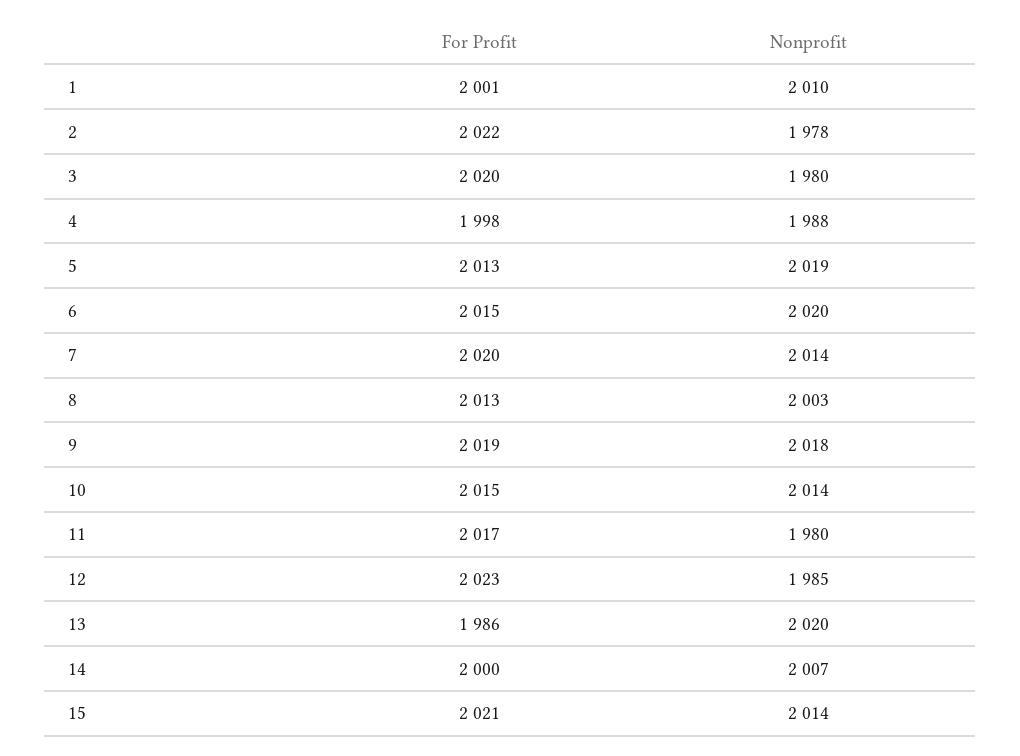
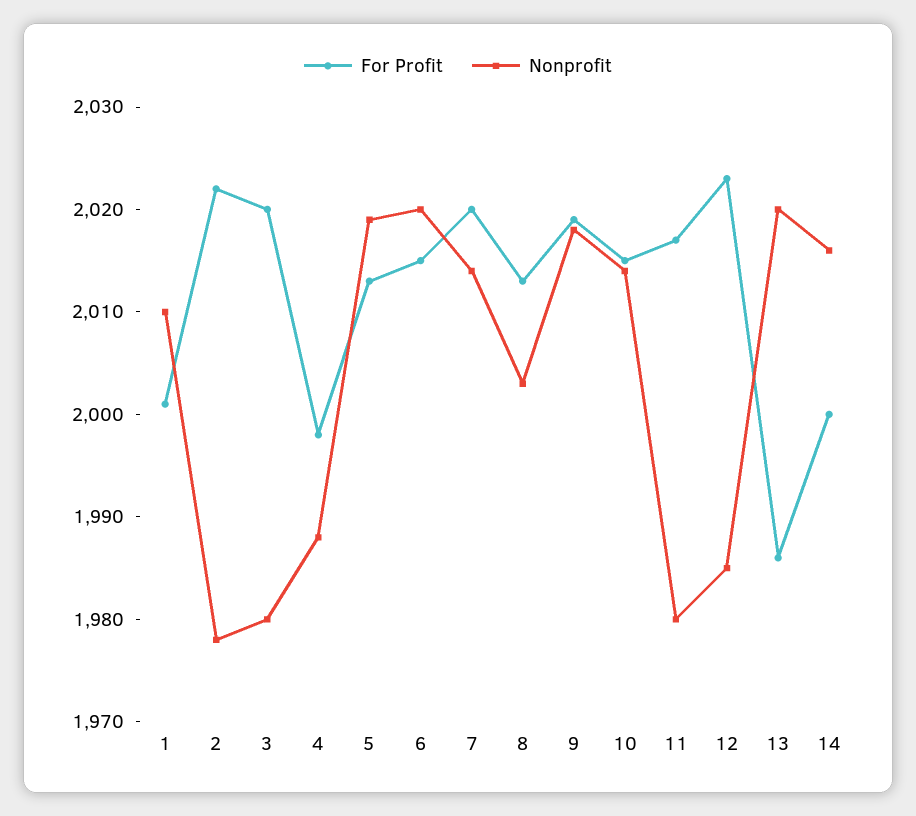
Nonprofit, 14: 2007 -> 2016
For Profit, 15: 2021 -> none
Nonprofit, 15: 2014 -> none

